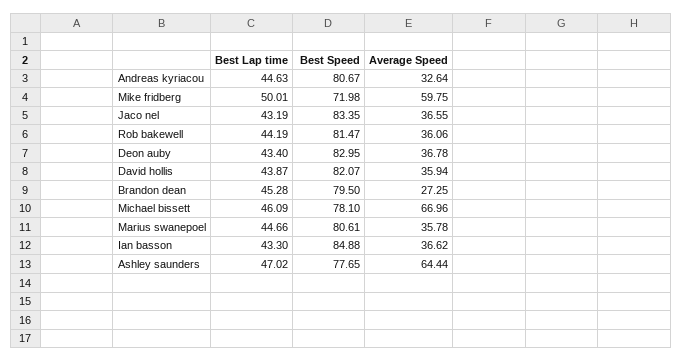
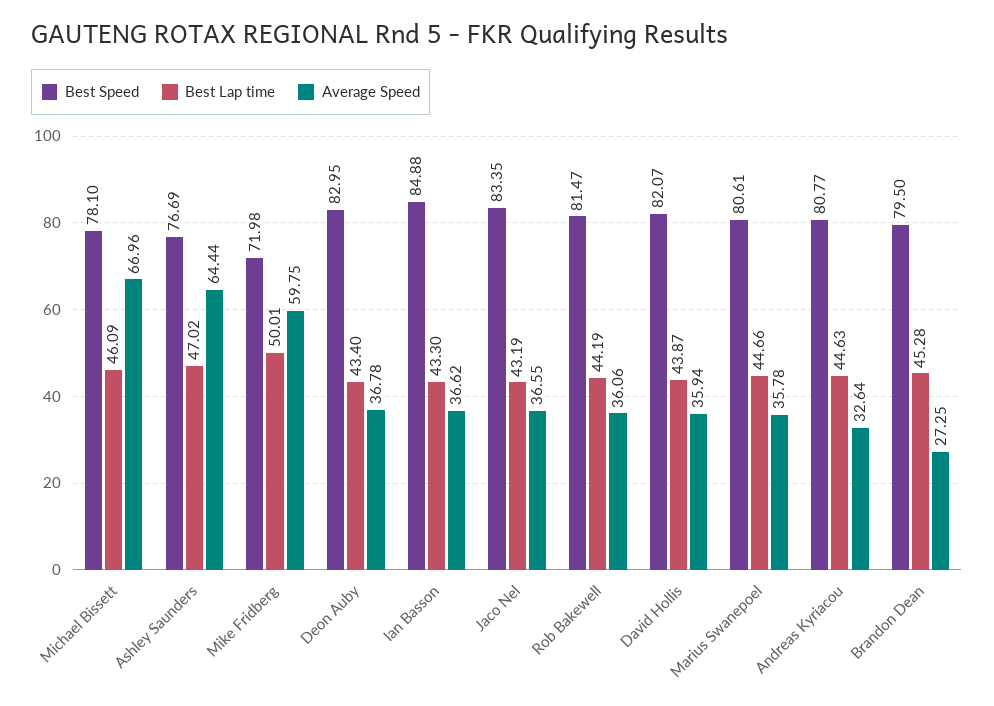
Best Speed, Andreas kyriacou: 80.67 -> 80.77
Best Speed, Ashley saunders: 77.65 -> 76.69

